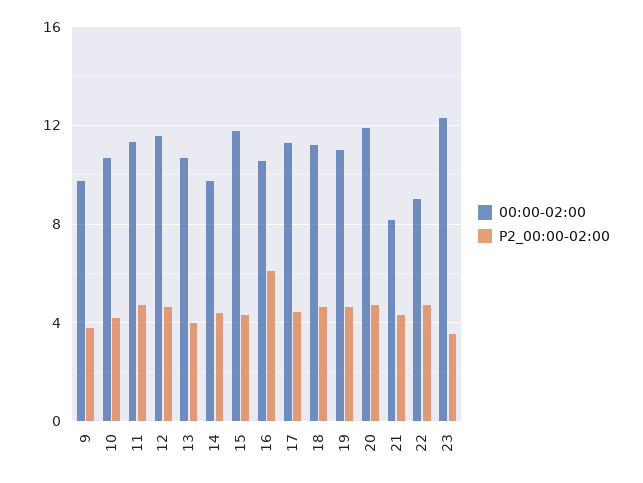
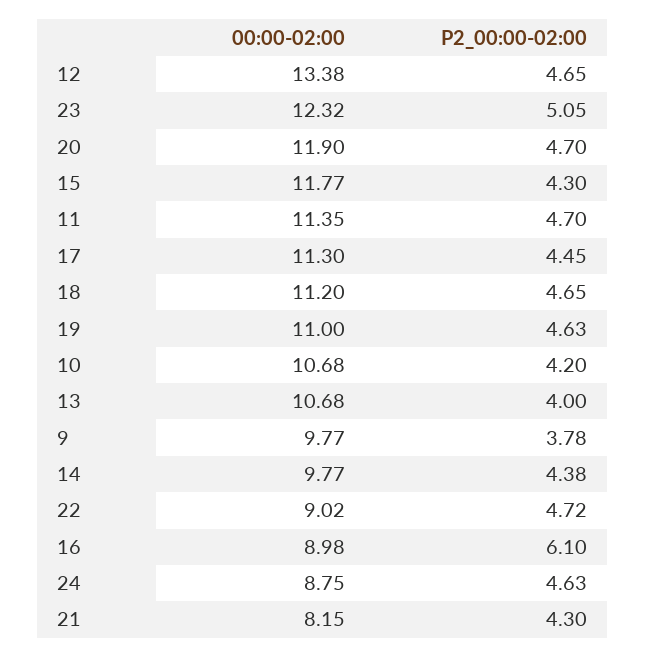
00:00-02:00, 12: 11.5 -> 13.38
00:00-02:00, 16: 10.5 -> 8.98
P2_00:00-02:00, 23: 3.5 -> 5.05
00:00-02:00, 24: none -> 8.75
P2_00:00-02:00, 24: none -> 4.63

